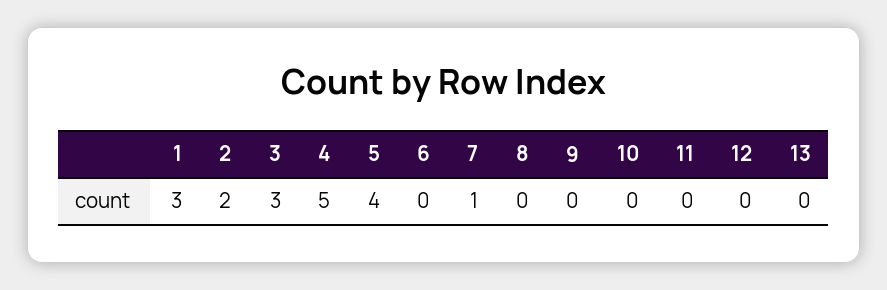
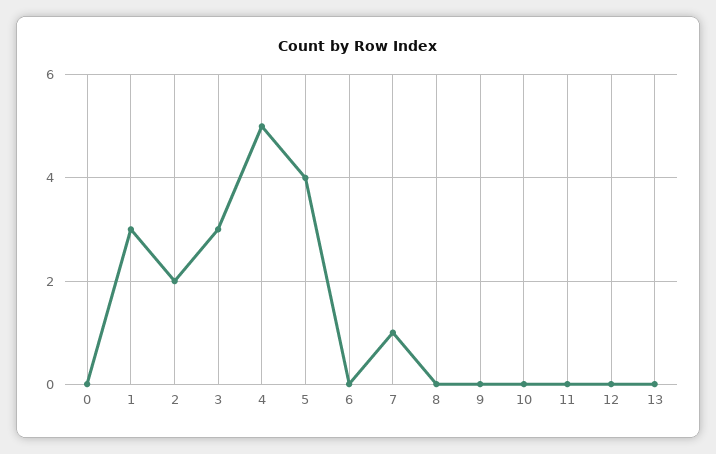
0: none -> 0

